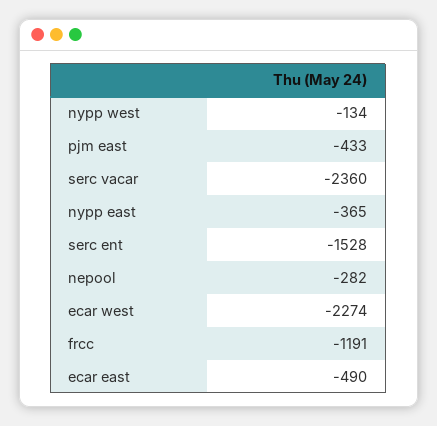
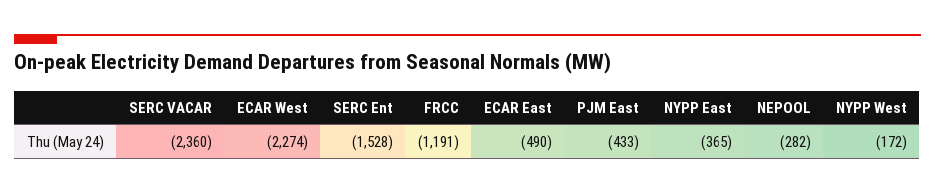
nypp west: -134 -> -172

